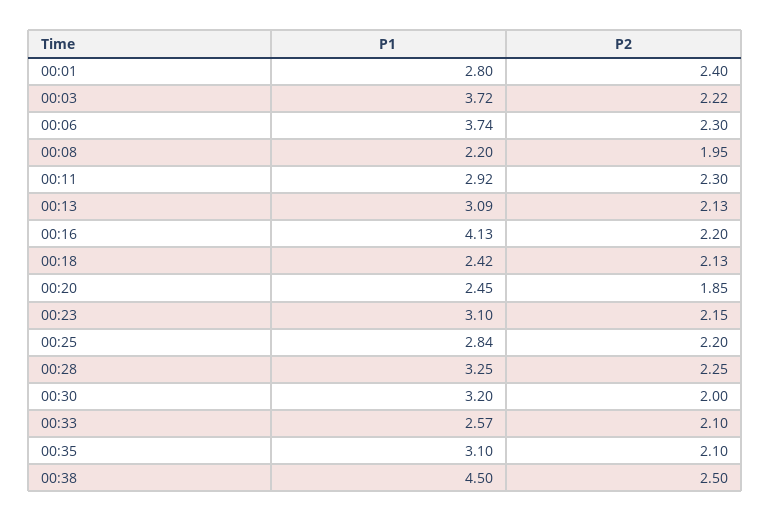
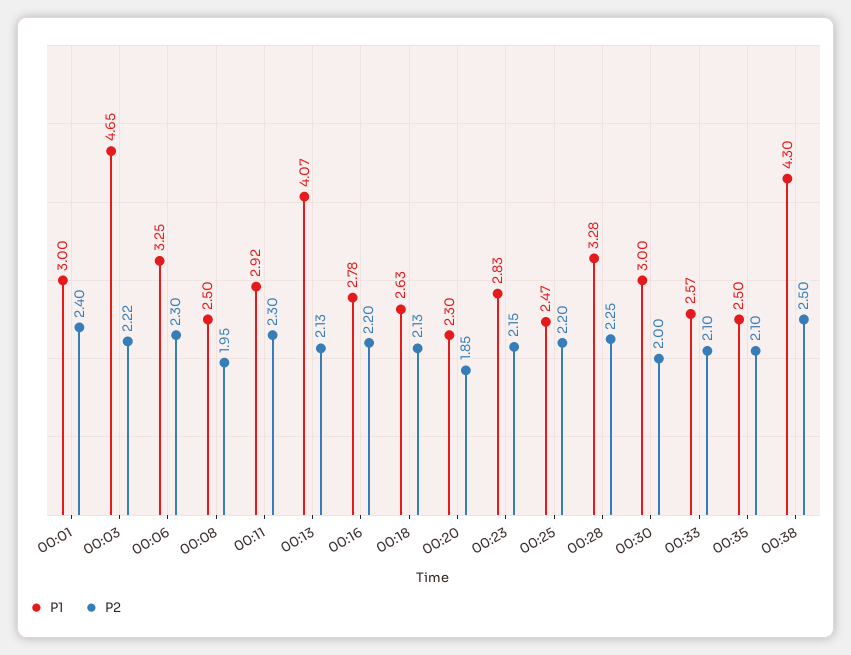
P1, 00:01: 2.8 -> 3
P1, 00:03: 3.72 -> 4.65
P1, 00:06: 3.74 -> 3.25
P1, 00:08: 2.2 -> 2.5
P1, 00:13: 3.09 -> 4.07
P1, 00:16: 4.13 -> 2.78
P1, 00:18: 2.42 -> 2.63
P1, 00:20: 2.45 -> 2.3
P1, 00:23: 3.1 -> 2.83
P1, 00:25: 2.84 -> 2.47
P1, 00:28: 3.25 -> 3.28
P1, 00:30: 3.2 -> 3
P1, 00:35: 3.1 -> 2.5
P1, 00:38: 4.5 -> 4.3

